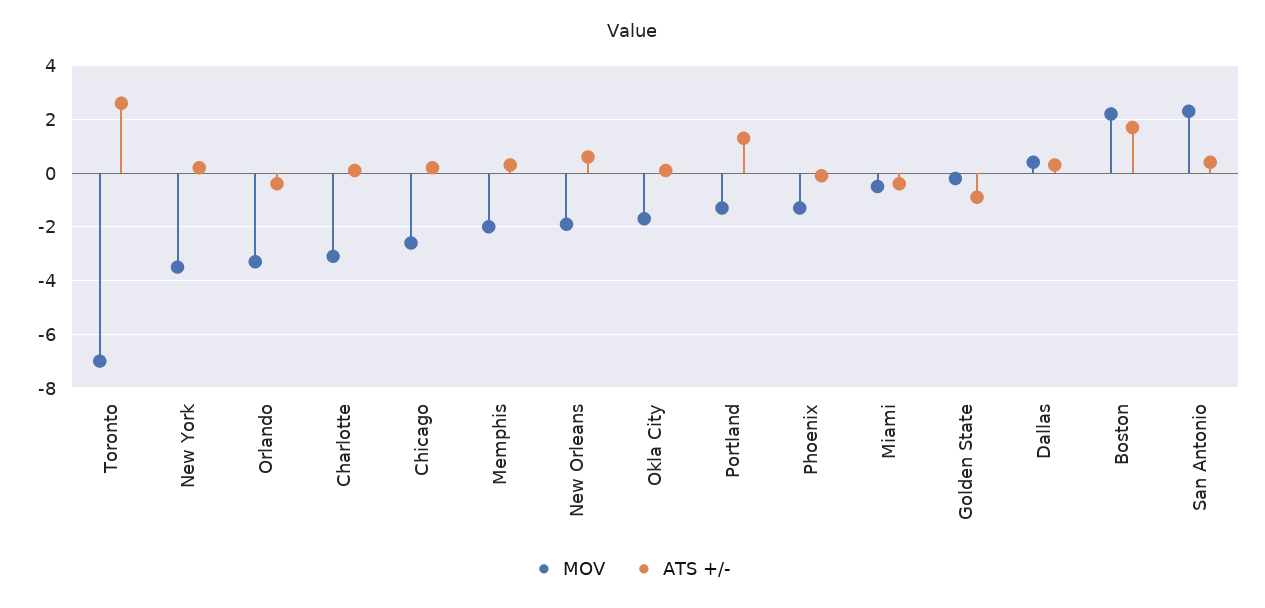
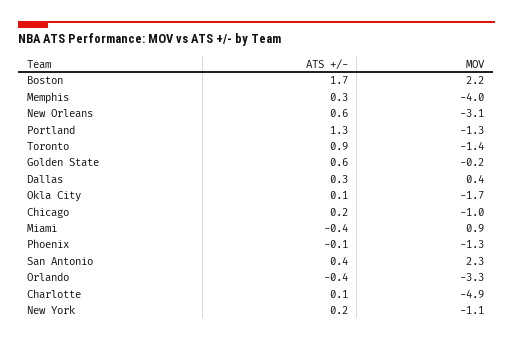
MOV, Toronto: -7 -> -1.4
ATS +/-, Toronto: 2.5 -> 0.9
MOV, New York: -3.5 -> -1.1
MOV, Charlotte: -3 -> -4.9
MOV, Chicago: -2.5 -> -1
MOV, Memphis: -2 -> -4
MOV, New Orleans: -2 -> -3.1
MOV, Miami: -0.5 -> 0.9
ATS +/-, Golden State: -1 -> 0.6

